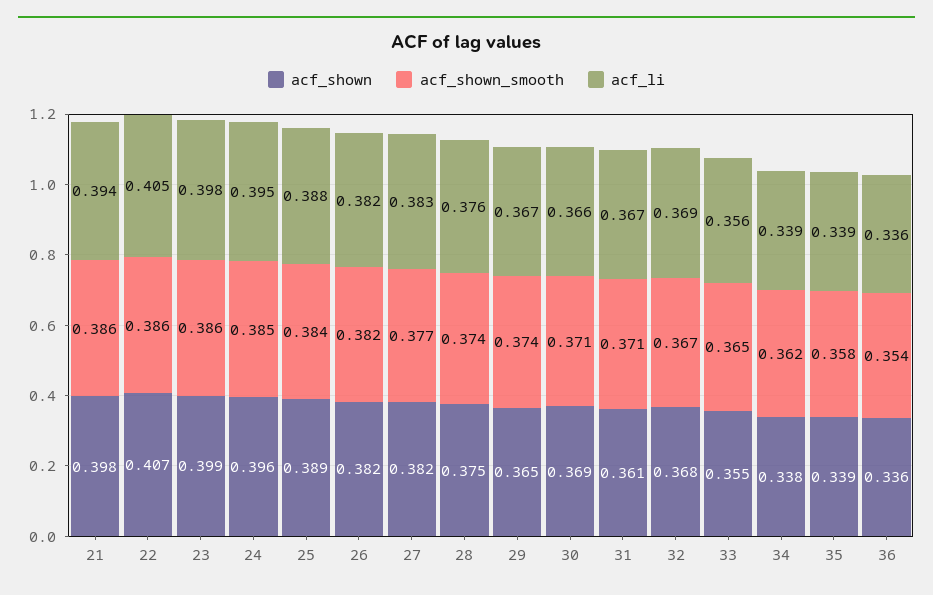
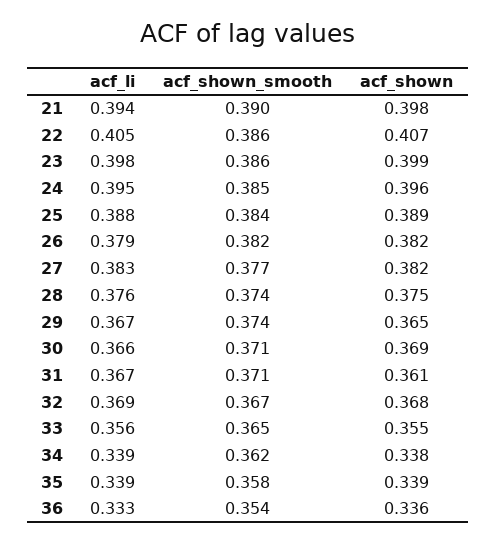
acf_shown_smooth, 21: 0.386 -> 0.39
acf_li, 26: 0.382 -> 0.379
acf_li, 36: 0.336 -> 0.333

